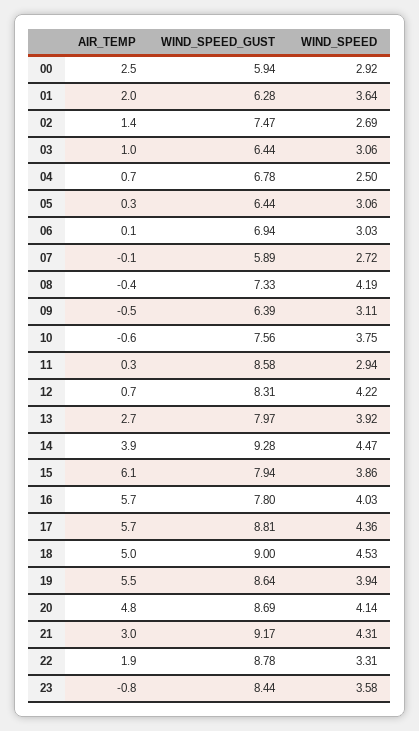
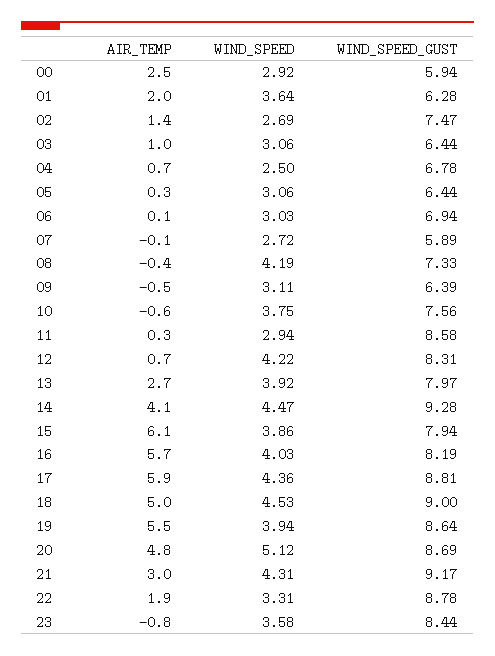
AIR_TEMP, 14: 3.9 -> 4.1
WIND_SPEED_GUST, 16: 7.8 -> 8.19
AIR_TEMP, 17: 5.7 -> 5.9
WIND_SPEED, 20: 4.14 -> 5.12

